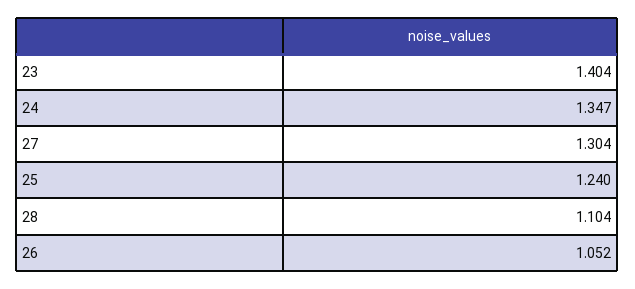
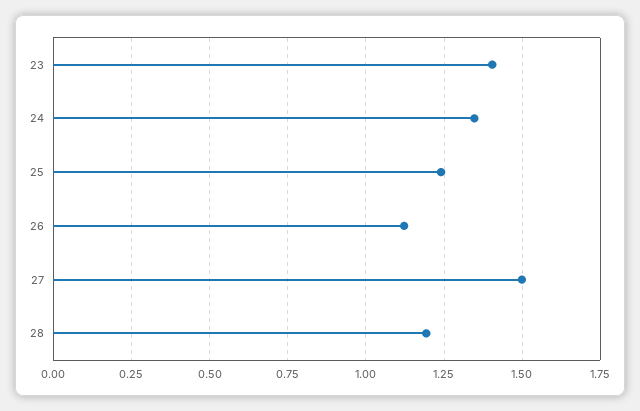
27: 1.304 -> 1.5
28: 1.104 -> 1.2
26: 1.052 -> 1.125

